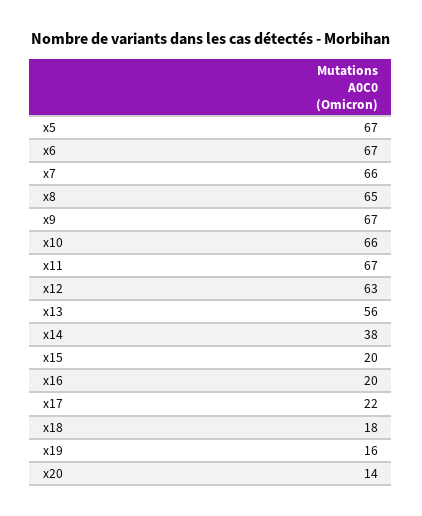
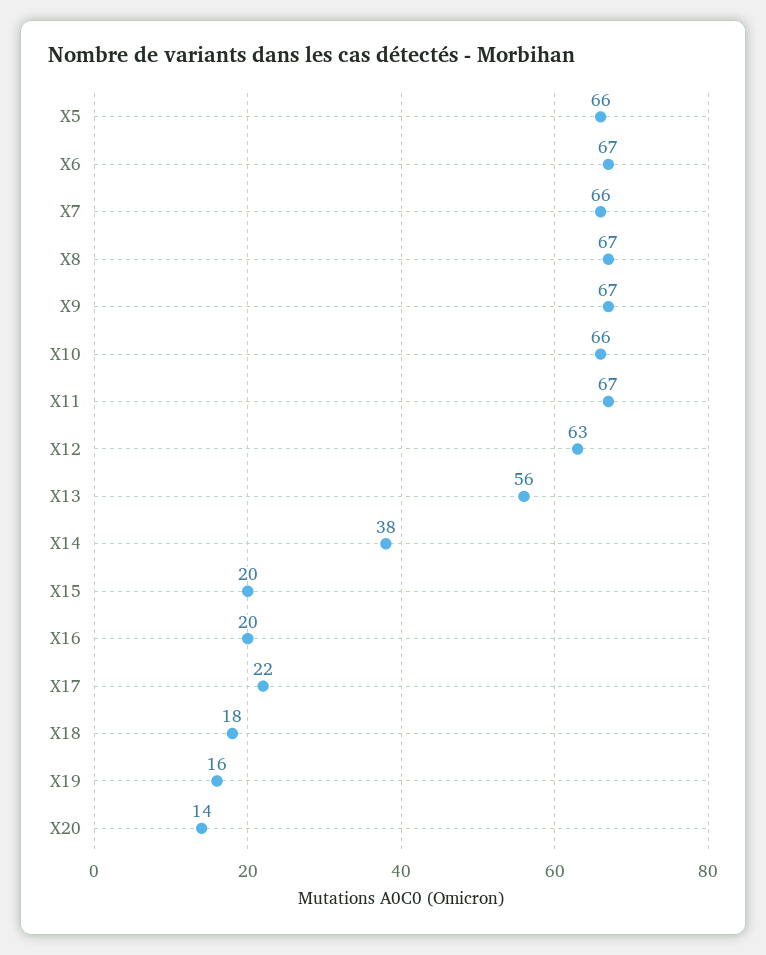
x5: 67 -> 66
x8: 65 -> 67

